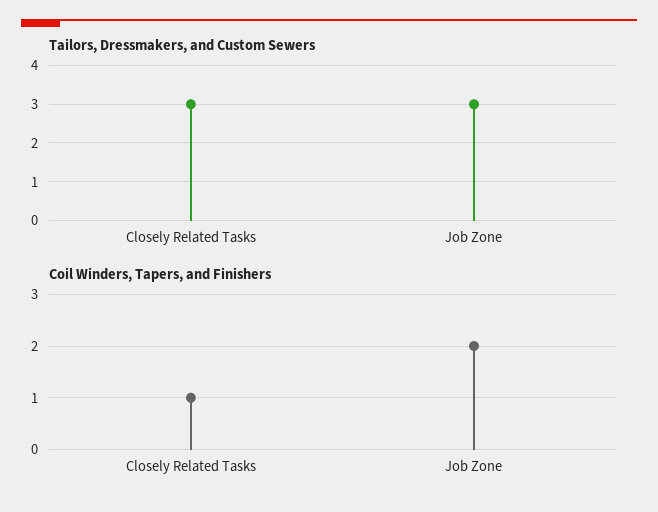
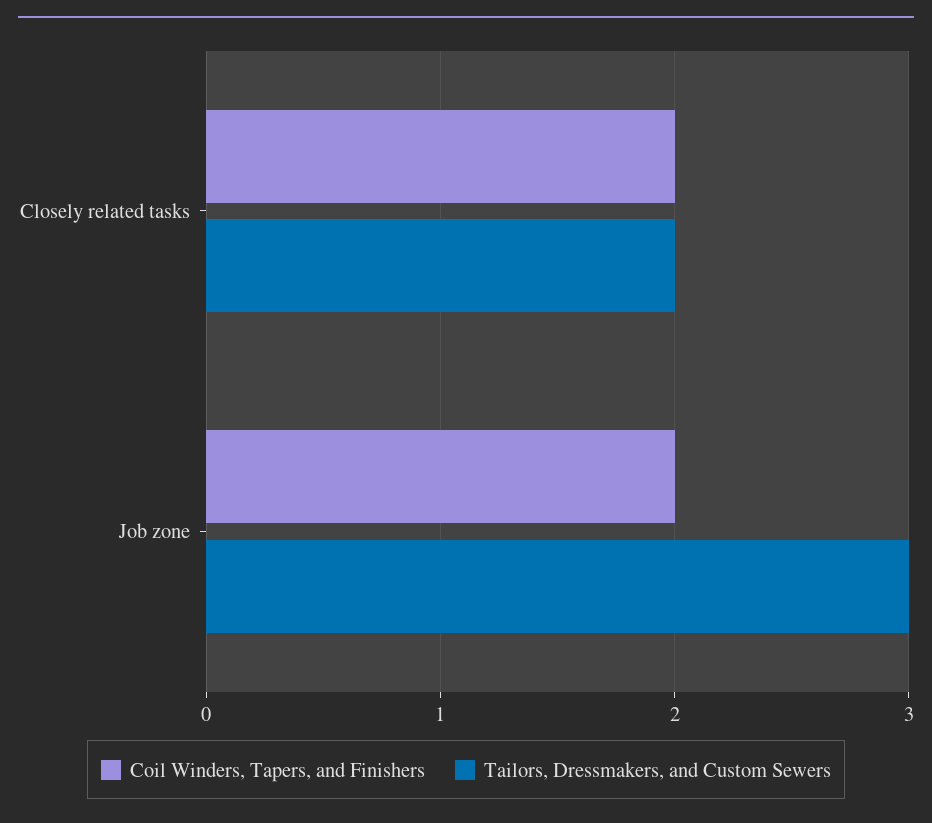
Tailors, Dressmakers, and Custom Sewers, Closely Related Tasks: 3 -> 2
Coil Winders, Tapers, and Finishers, Closely Related Tasks: 1 -> 2

